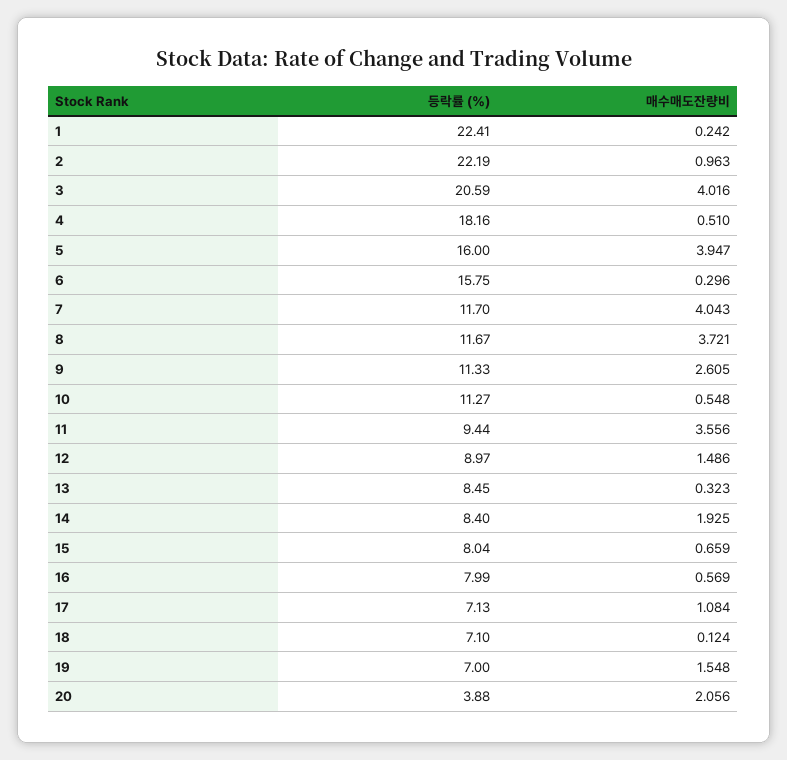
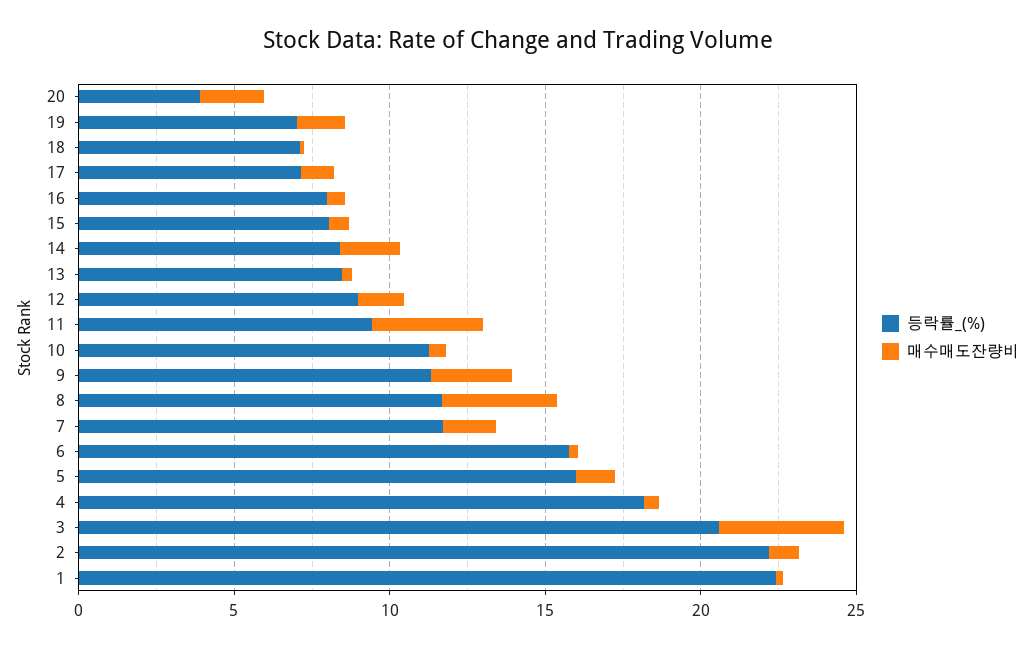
매수매도잔량비, 5: 3.947 -> 1
매수매도잔량비, 7: 4.043 -> 2

